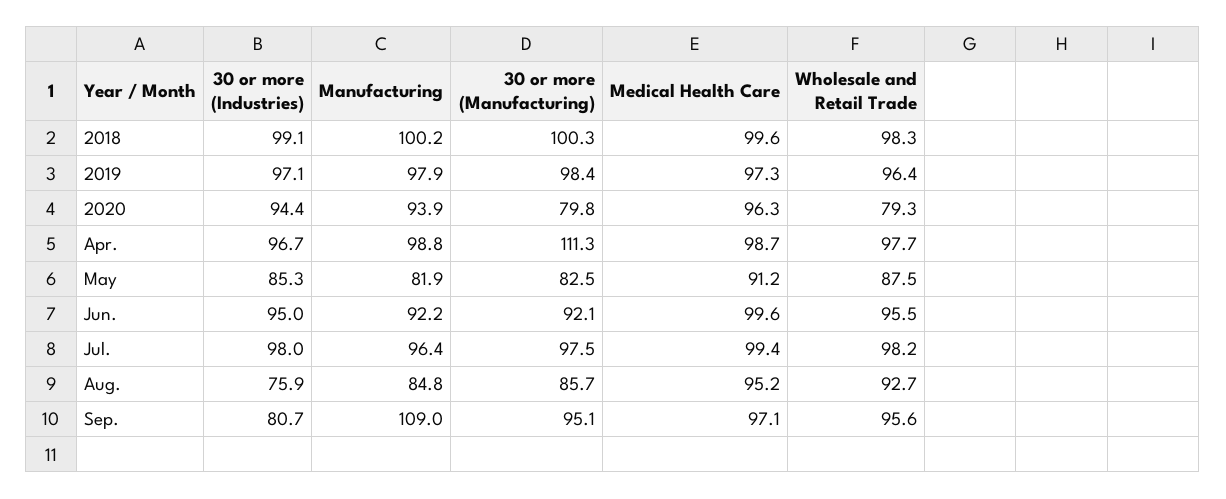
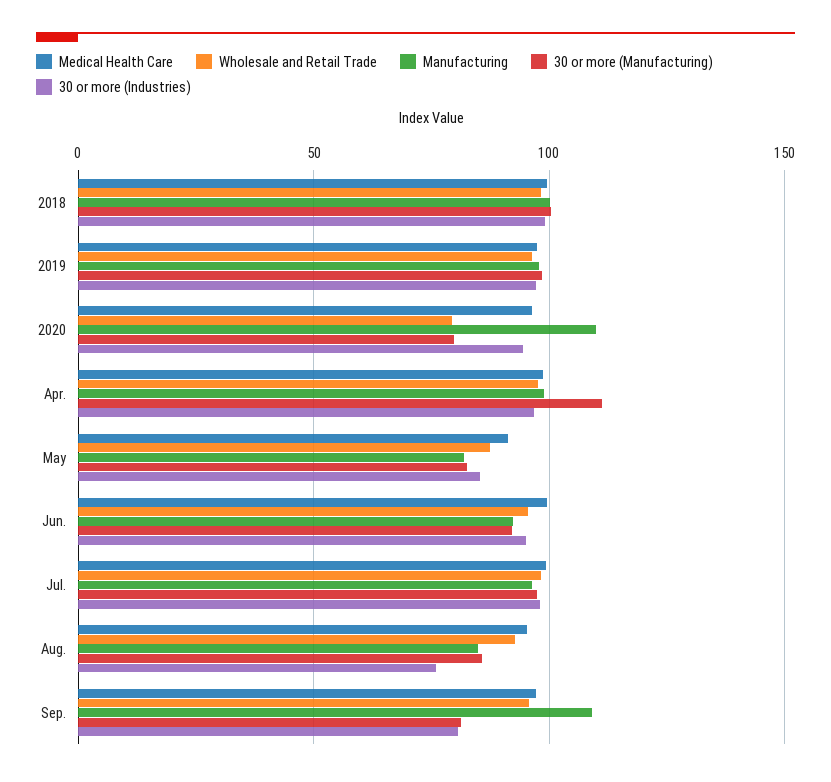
Manufacturing, 2020: 93.9 -> 110
30 or more (Manufacturing), Sep.: 95.1 -> 80

